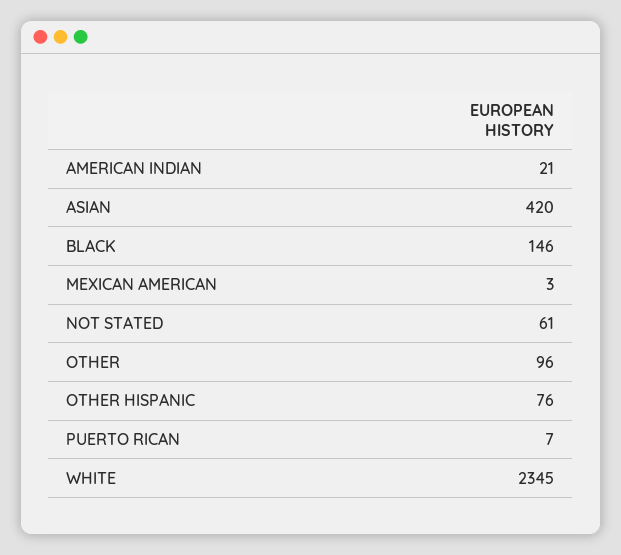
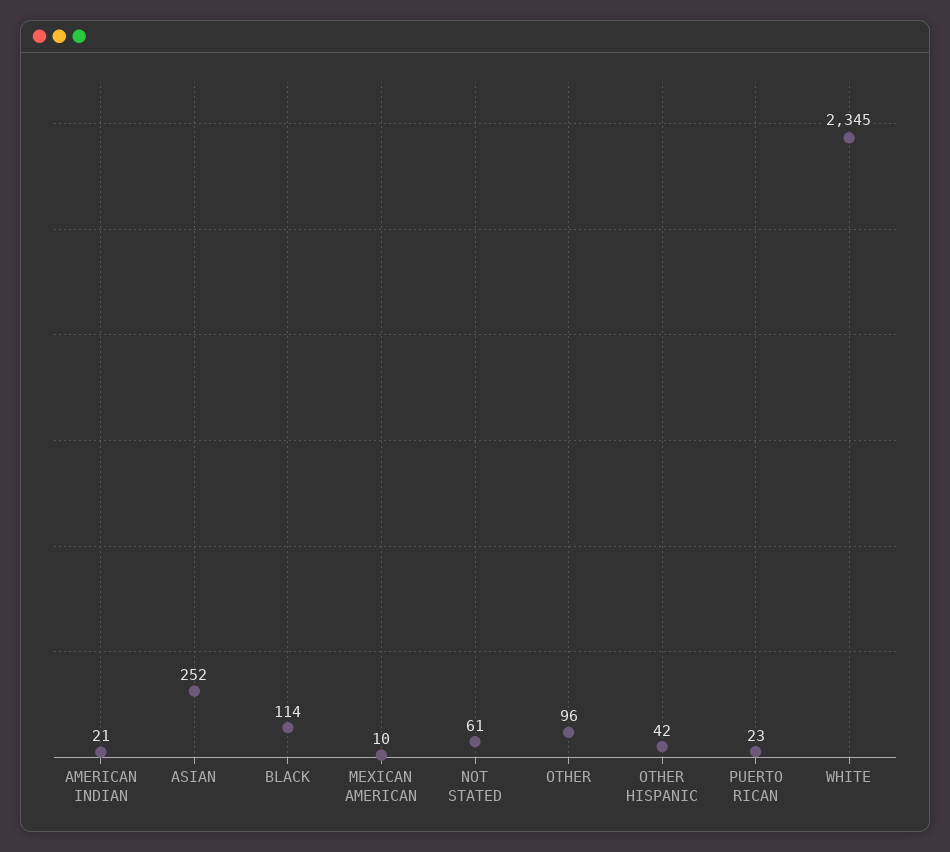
ASIAN: 420 -> 252
BLACK: 146 -> 114
MEXICAN AMERICAN: 3 -> 10
OTHER HISPANIC: 76 -> 42
PUERTO RICAN: 7 -> 23

